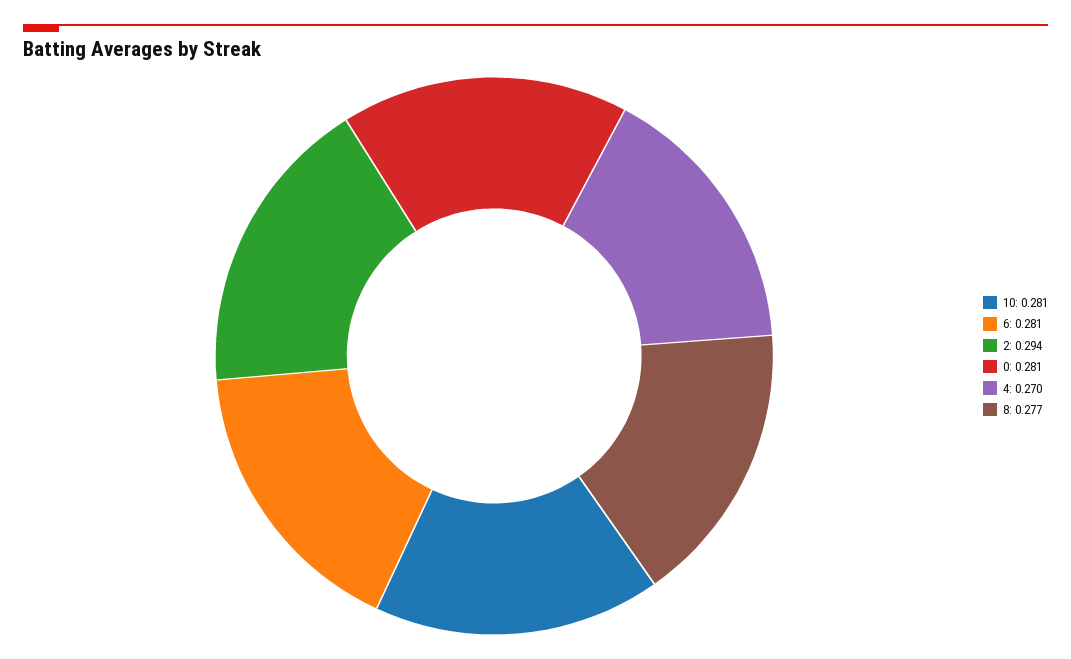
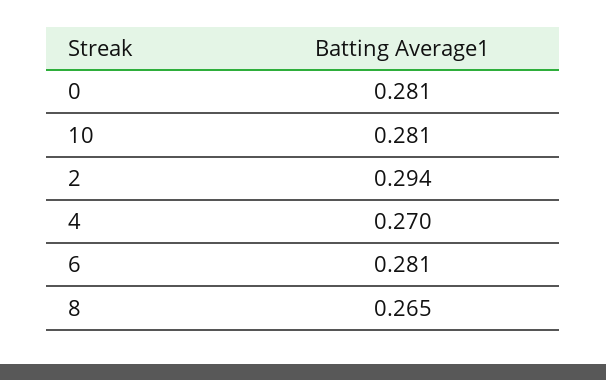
8: 0.277 -> 0.265

